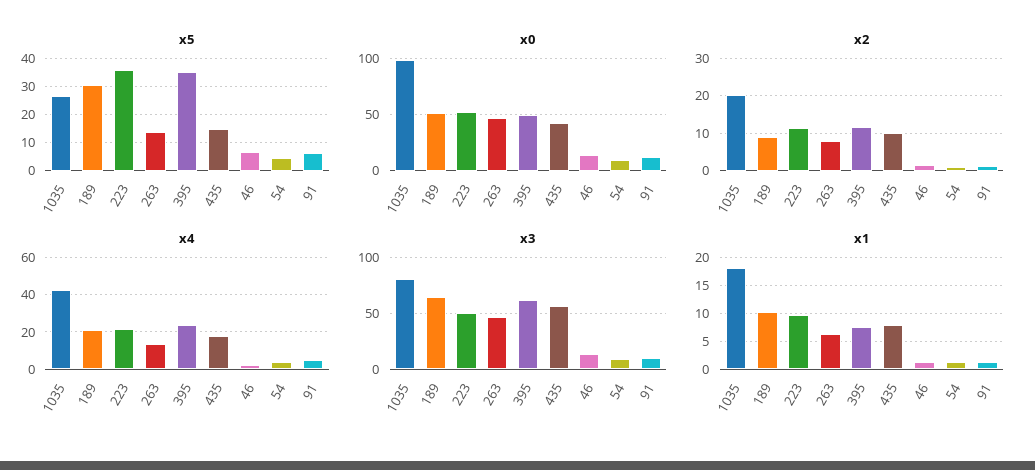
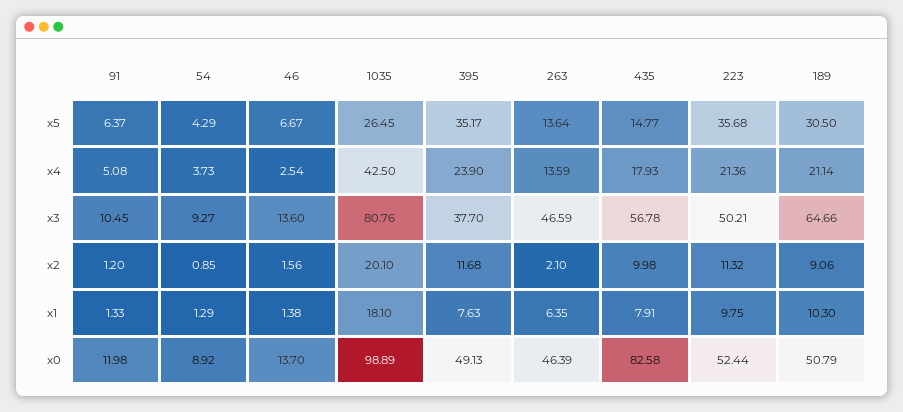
x0, 435: 40 -> 82.58
x2, 263: 8 -> 2.1
x3, 395: 60 -> 37.7

